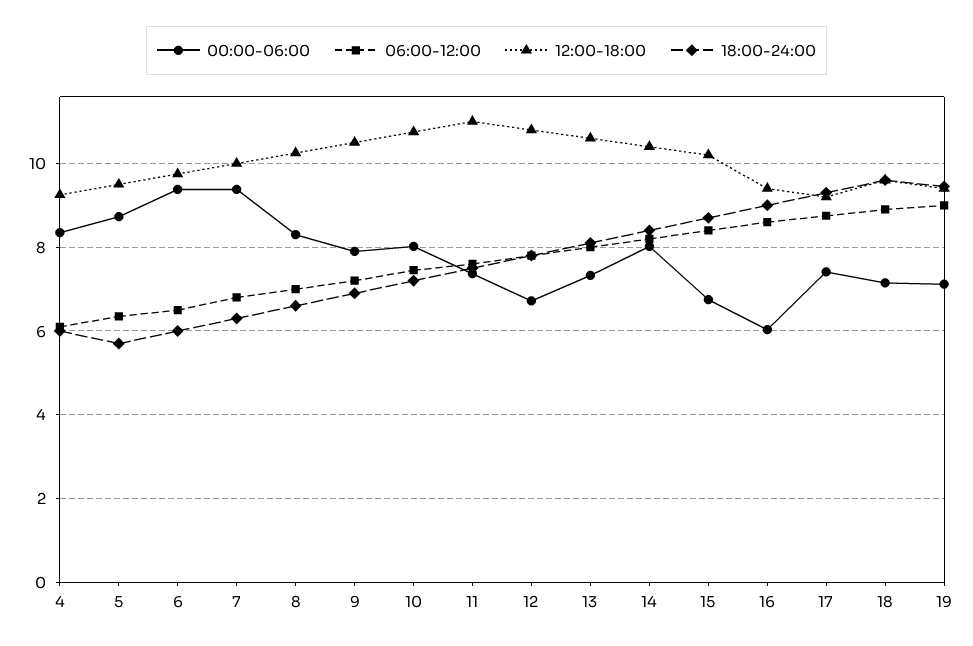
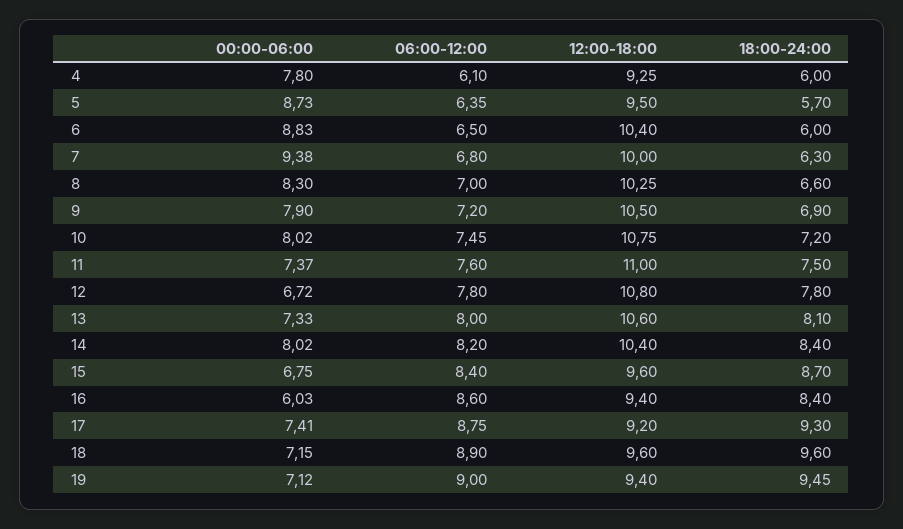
00:00-06:00, 4: 8.4 -> 7.8
00:00-06:00, 6: 9.4 -> 8.83
12:00-18:00, 6: 9.8 -> 10.4
12:00-18:00, 15: 10.2 -> 9.6
18:00-24:00, 16: 9 -> 8.4

